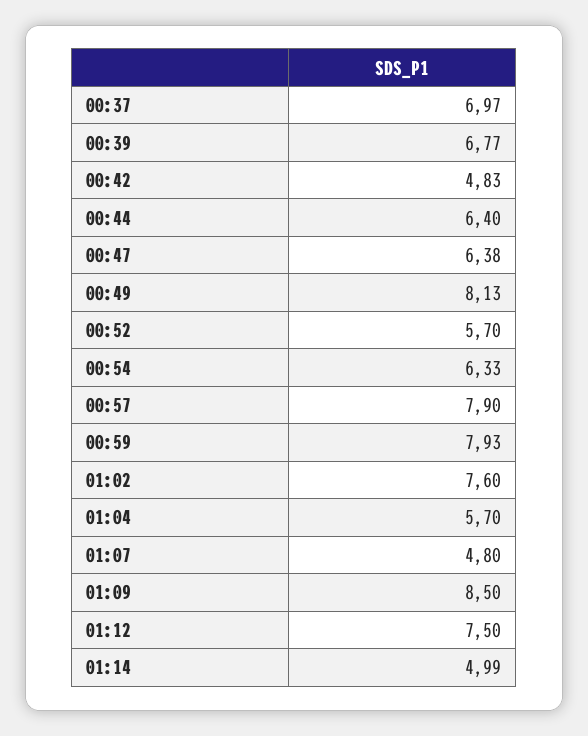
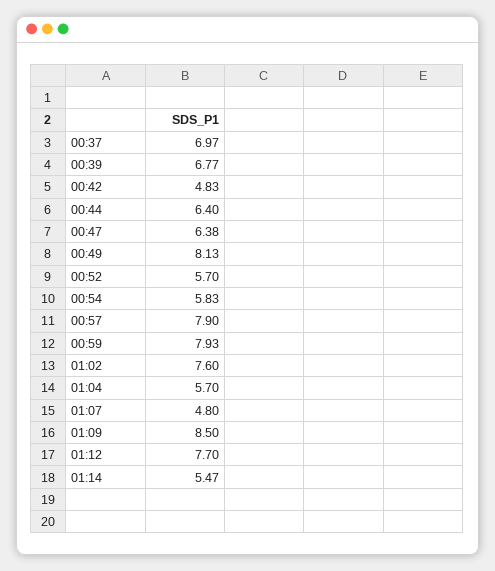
00:54: 6.33 -> 5.83
01:12: 7.5 -> 7.7
01:14: 4.99 -> 5.47

